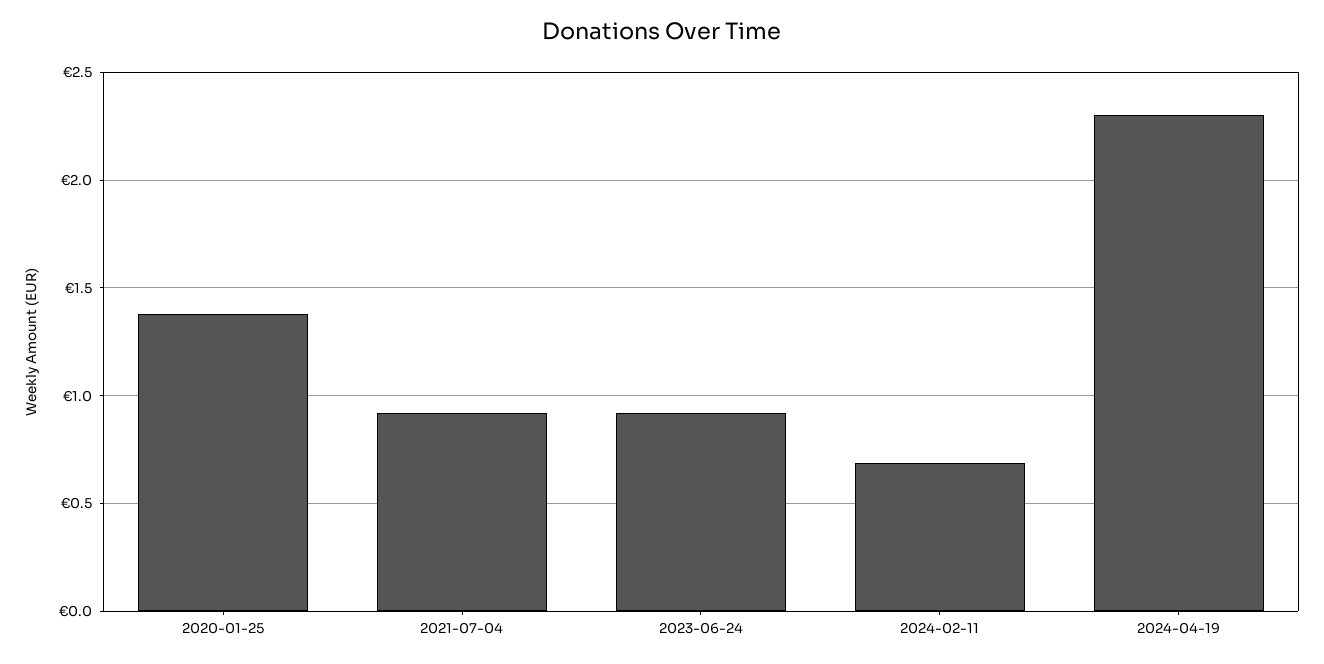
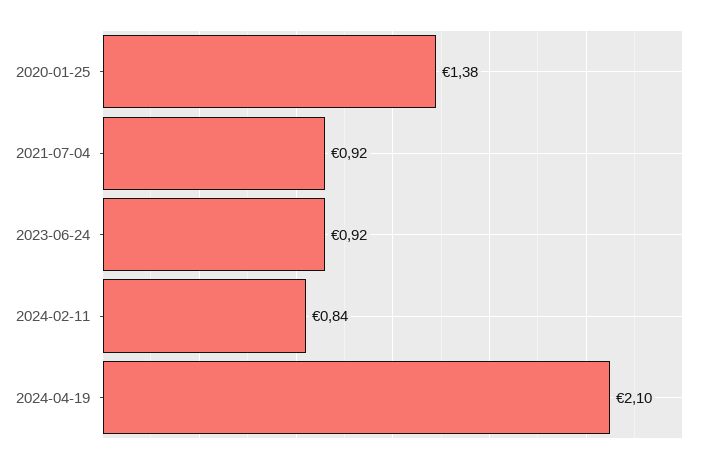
2024-02-11: 0.7 -> 0.84
2024-04-19: 2.3 -> 2.1

